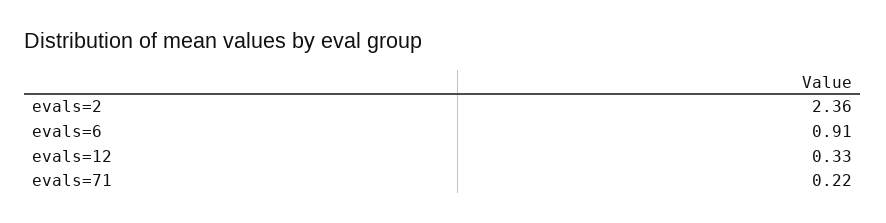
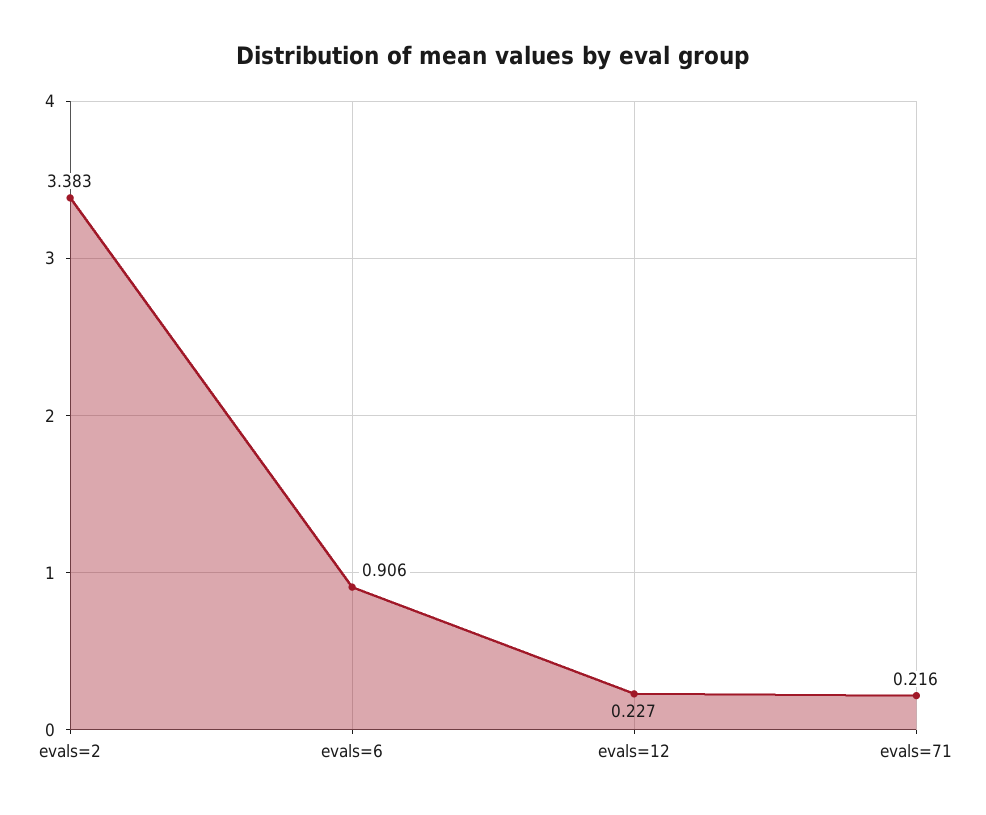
evals=2: 2.36 -> 3.383
evals=12: 0.33 -> 0.227

